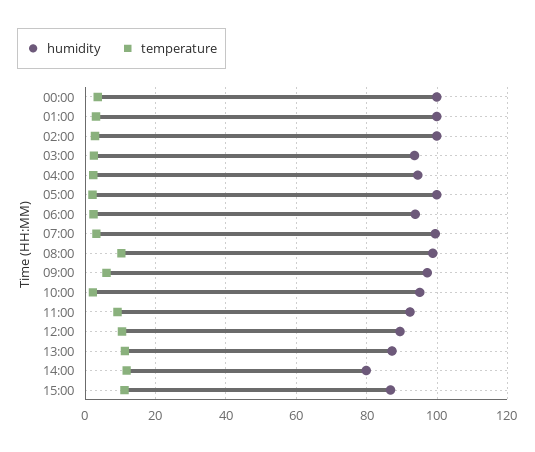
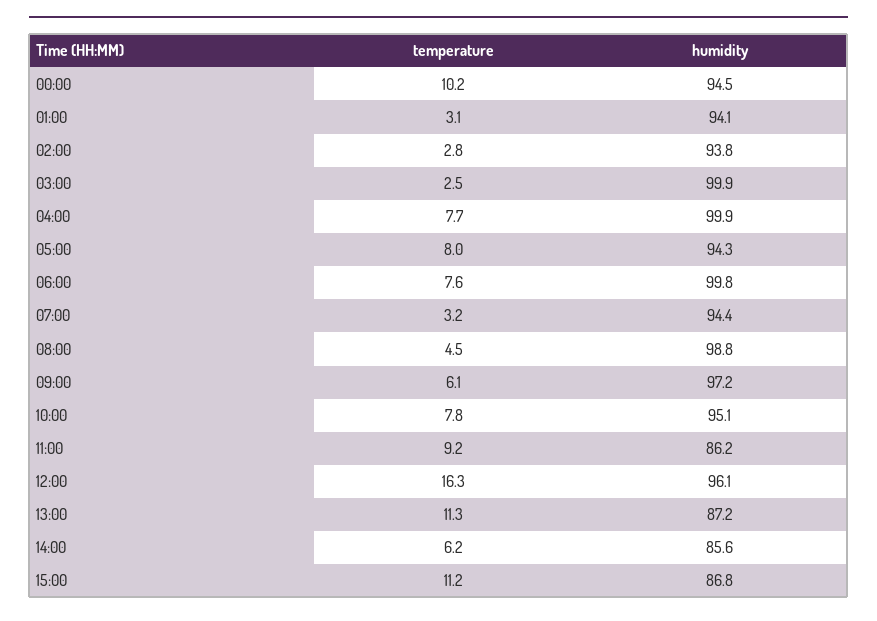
humidity, 00:00: 100 -> 94.5
temperature, 00:00: 4 -> 10.2
humidity, 01:00: 100 -> 94.1
humidity, 02:00: 100 -> 93.8
humidity, 03:00: 94 -> 99.9
humidity, 04:00: 94 -> 99.9
temperature, 04:00: 2 -> 7.7
humidity, 05:00: 100 -> 94.3
temperature, 05:00: 2 -> 8
humidity, 06:00: 94 -> 99.8
temperature, 06:00: 2 -> 7.6
humidity, 07:00: 100 -> 94.4
temperature, 08:00: 10 -> 4.5
temperature, 10:00: 2 -> 7.8
humidity, 11:00: 92 -> 86.2
humidity, 12:00: 90 -> 96.1
temperature, 12:00: 10 -> 16.3
humidity, 14:00: 80 -> 85.6
temperature, 14:00: 12 -> 6.2

